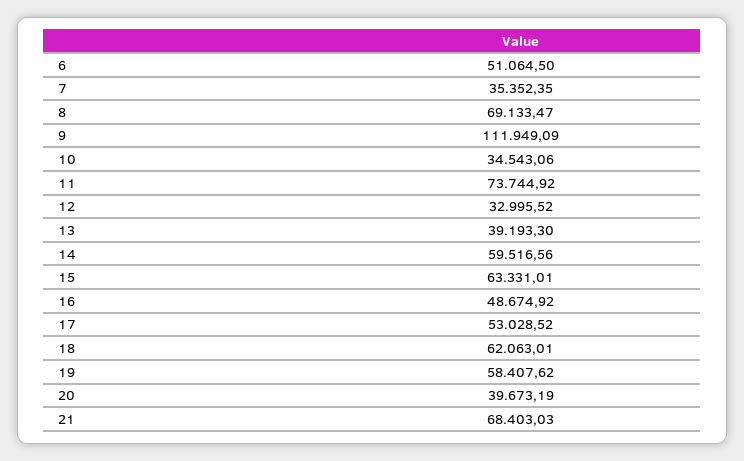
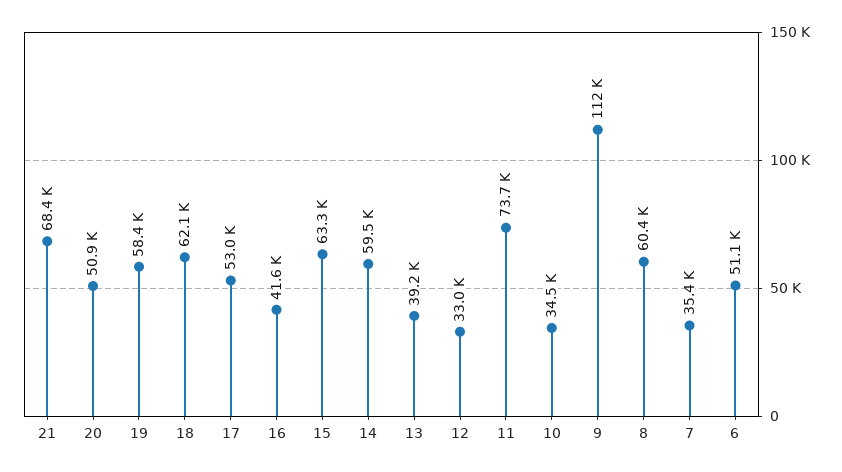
8: 69133.47 -> 60400
16: 48674.92 -> 41600
20: 39673.19 -> 50900

